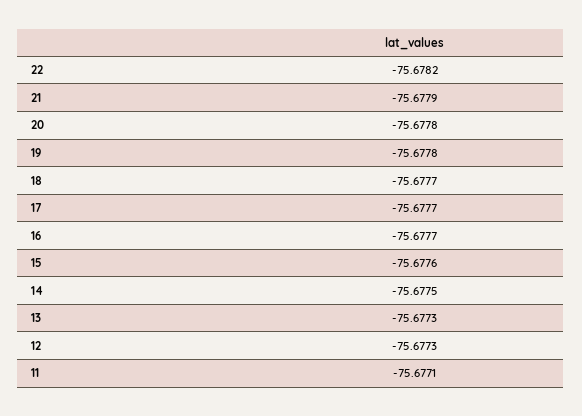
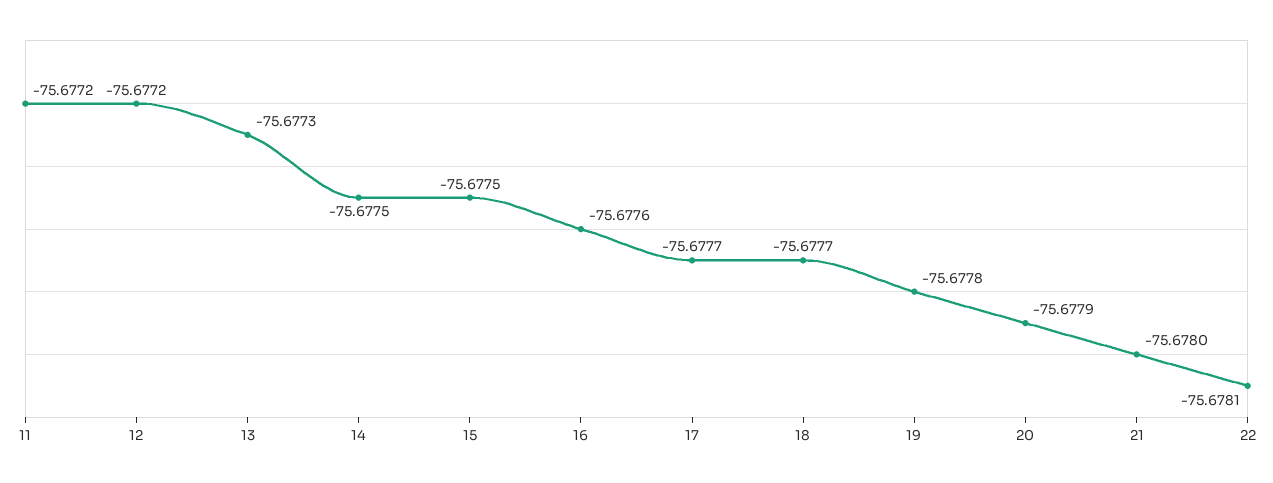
22: -75.6782 -> -75.6781
21: -75.6779 -> -75.678
20: -75.6778 -> -75.6779
16: -75.6777 -> -75.6776
15: -75.6776 -> -75.6775
12: -75.6773 -> -75.6772
11: -75.6771 -> -75.6772

